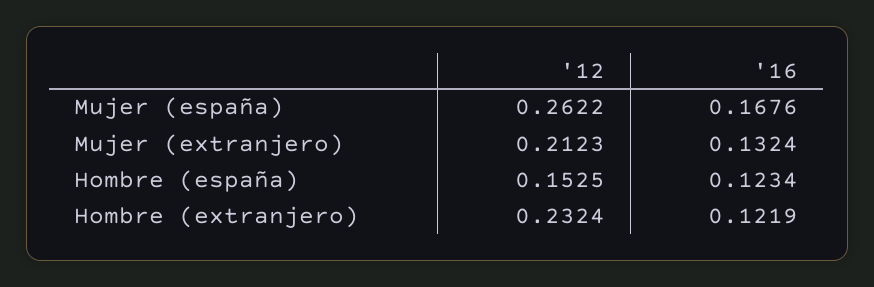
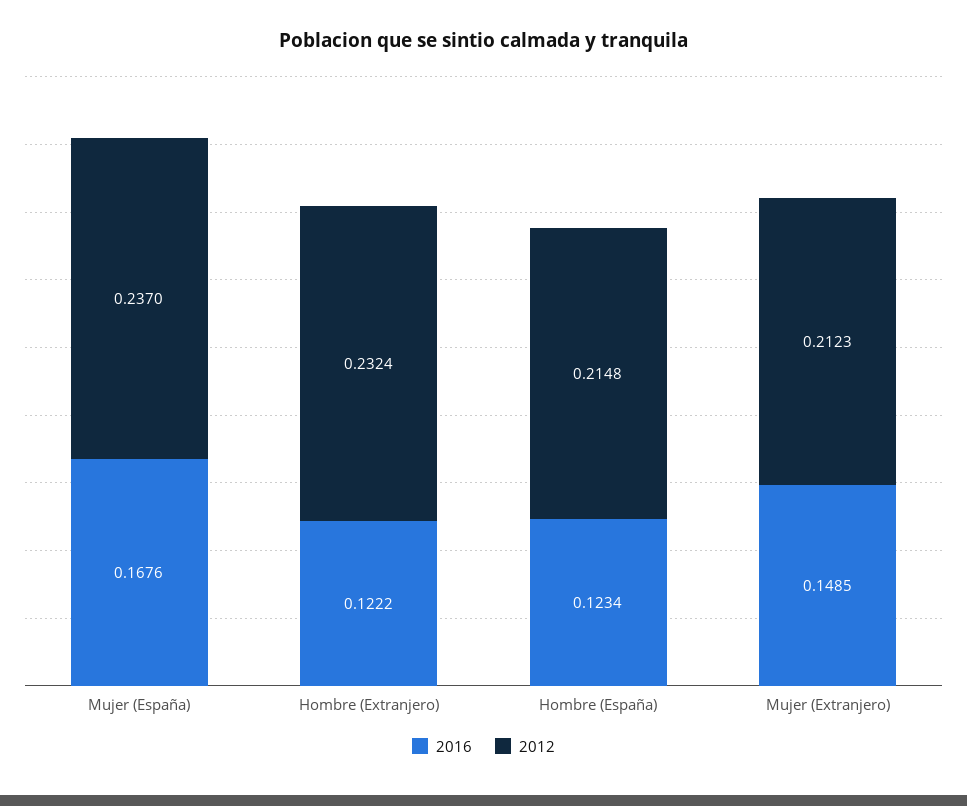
'12, Mujer (españa): 0.2622 -> 0.237
'16, Mujer (extranjero): 0.1324 -> 0.1485
'12, Hombre (españa): 0.1525 -> 0.2148
'16, Hombre (extranjero): 0.1219 -> 0.1222

